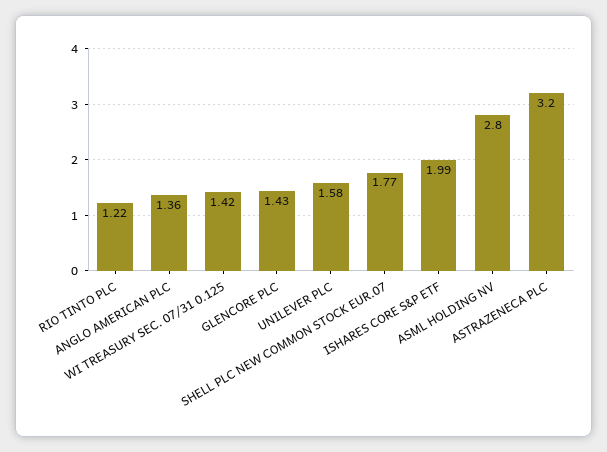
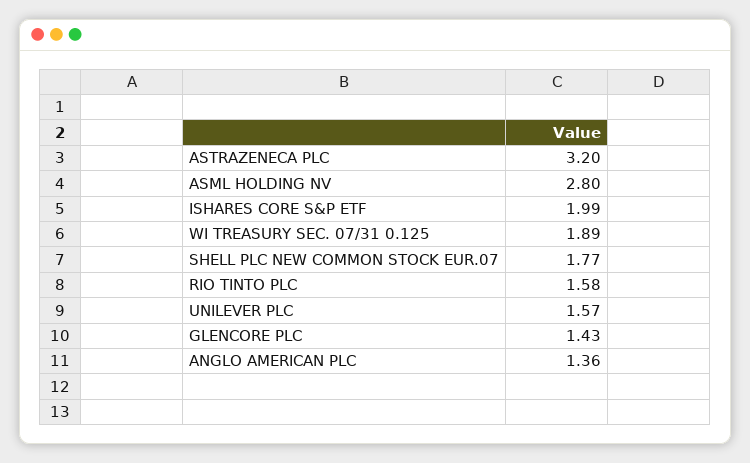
RIO TINTO PLC: 1.22 -> 1.58
WI TREASURY SEC. 07/31 0.125: 1.42 -> 1.89
UNILEVER PLC: 1.58 -> 1.57

